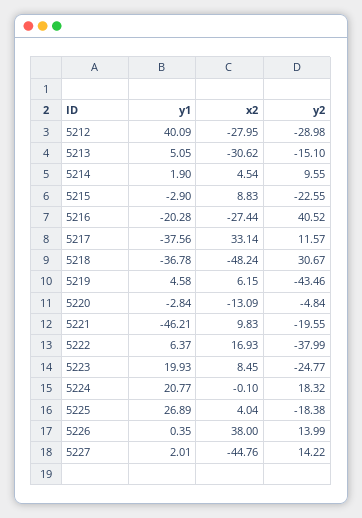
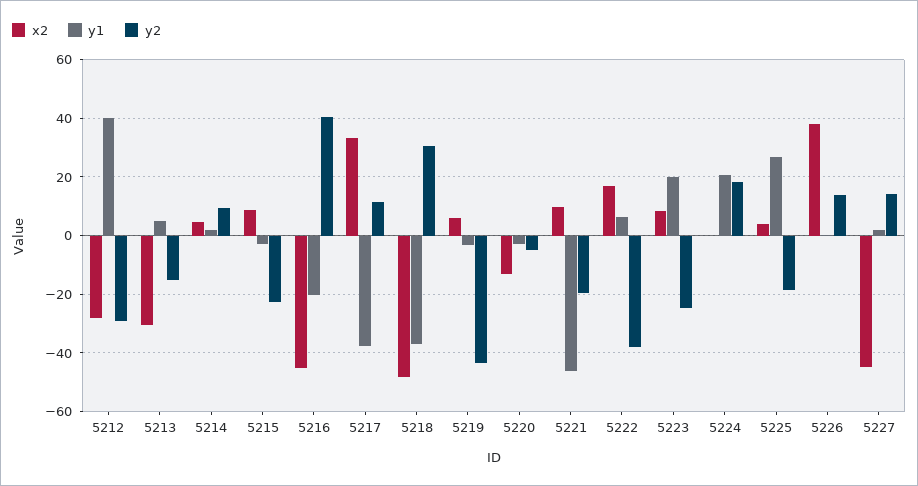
x2, 5216: -27.44 -> -45
y1, 5219: 4.58 -> -2.5

